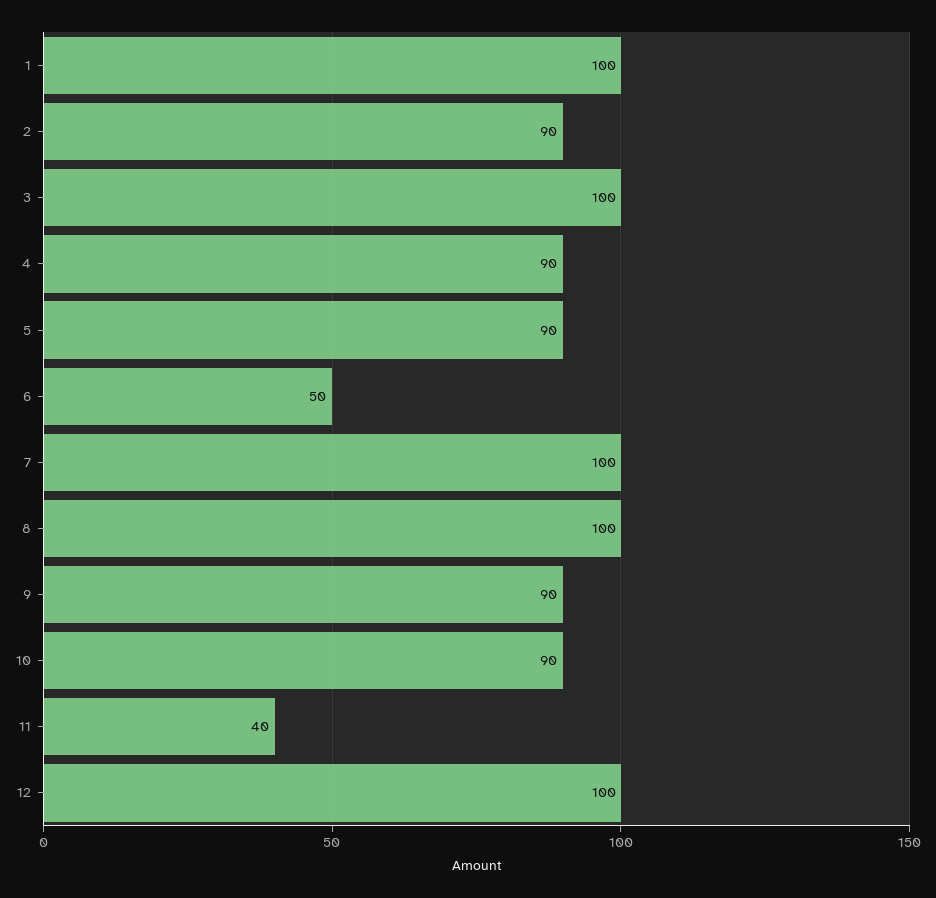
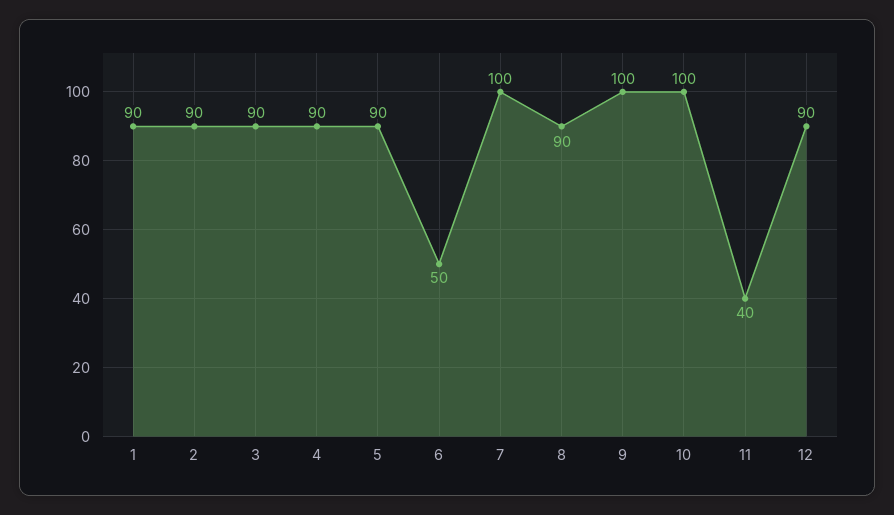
1: 100 -> 90
3: 100 -> 90
8: 100 -> 90
9: 90 -> 100
10: 90 -> 100
12: 100 -> 90

